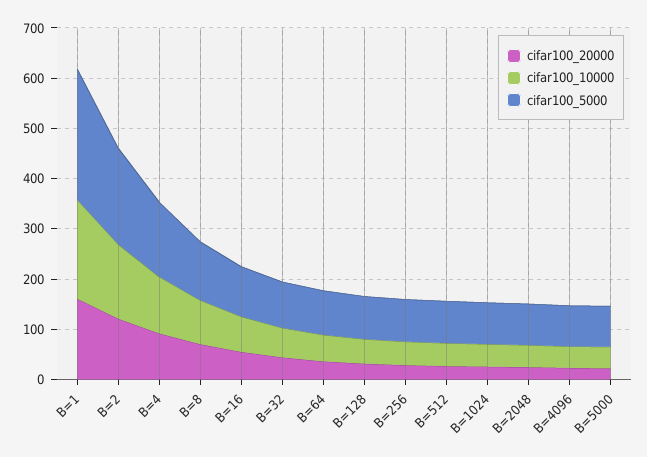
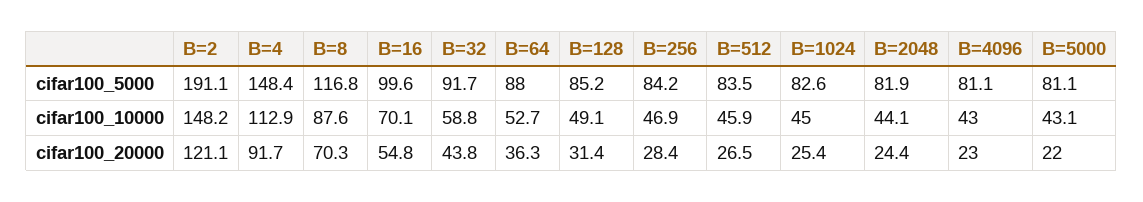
cifar100_20000, B=1: 160 -> none
cifar100_10000, B=1: 200 -> none
cifar100_5000, B=1: 260 -> none

